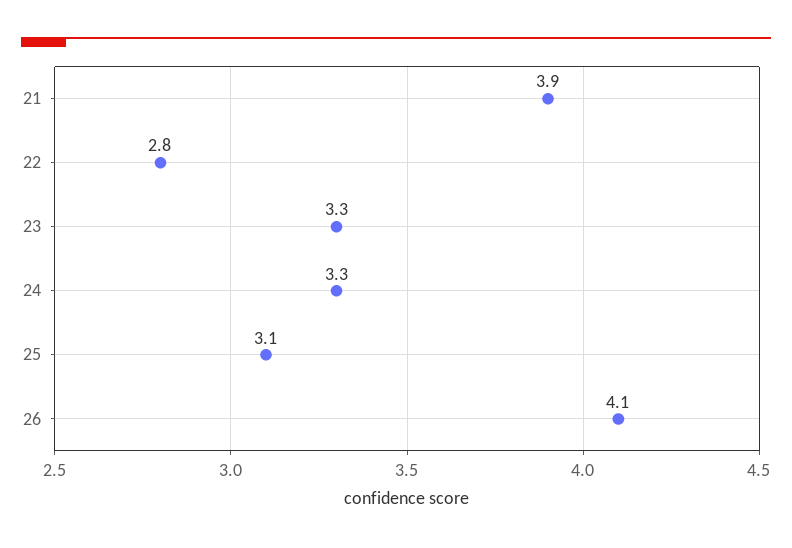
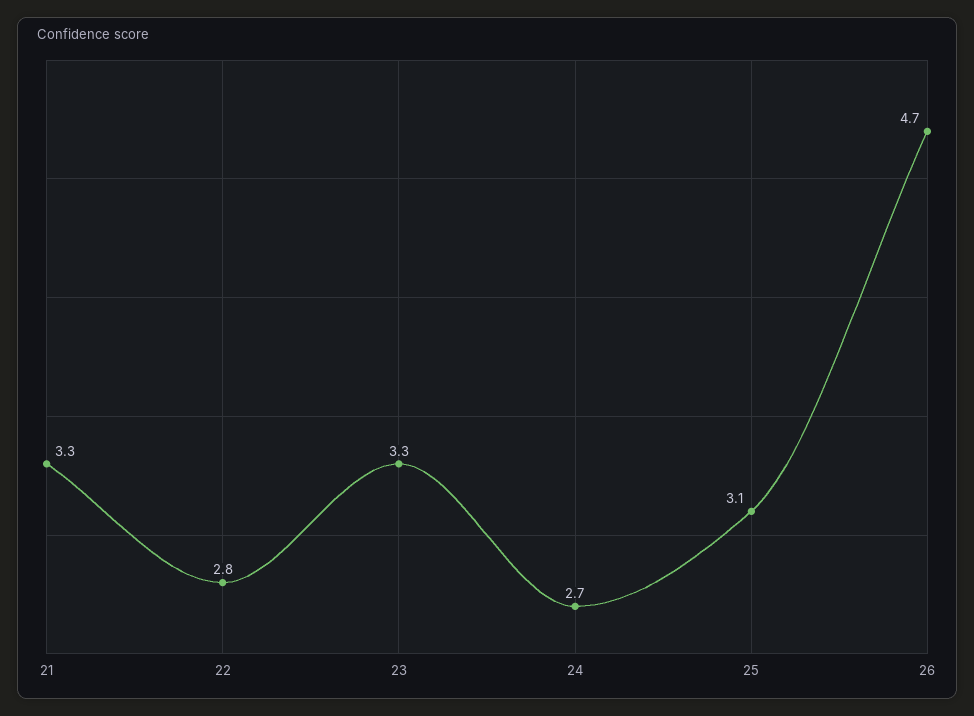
21: 3.9 -> 3.3
24: 3.3 -> 2.7
26: 4.1 -> 4.7

